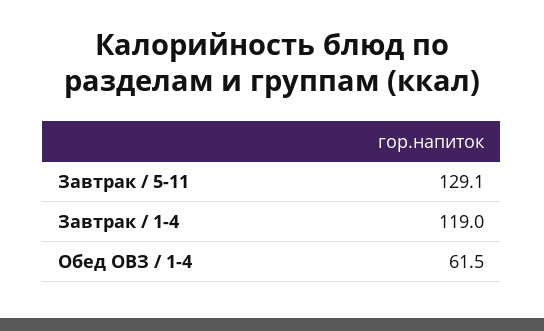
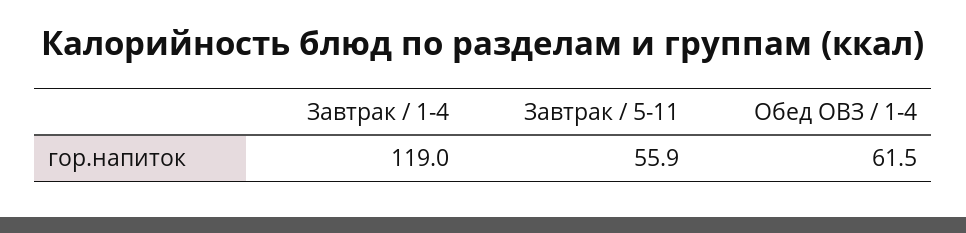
Завтрак / 5-11: 129.1 -> 55.9

